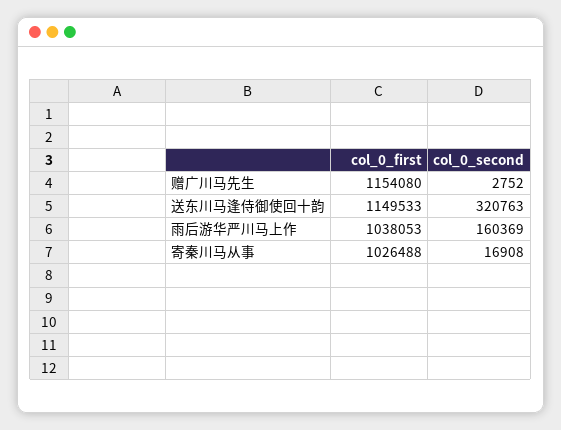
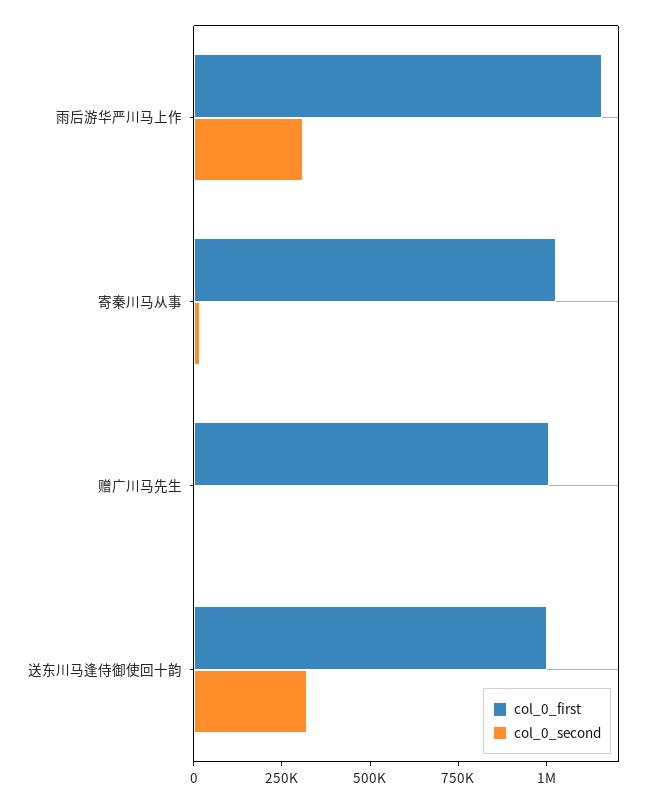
col_0_first, 赠广川马先生: 1154080 -> 1000000
col_0_first, 送东川马逢侍御使回十韵: 1149533 -> 1000000
col_0_first, 雨后游华严川马上作: 1038053 -> 1150000
col_0_second, 雨后游华严川马上作: 160369 -> 300000

